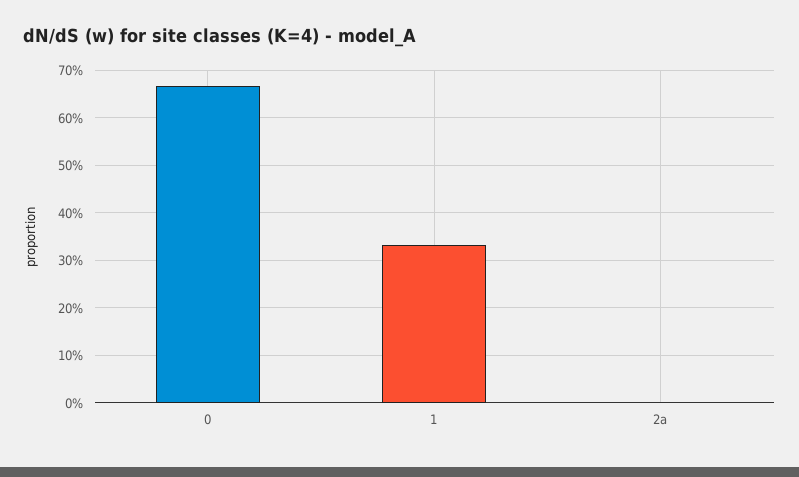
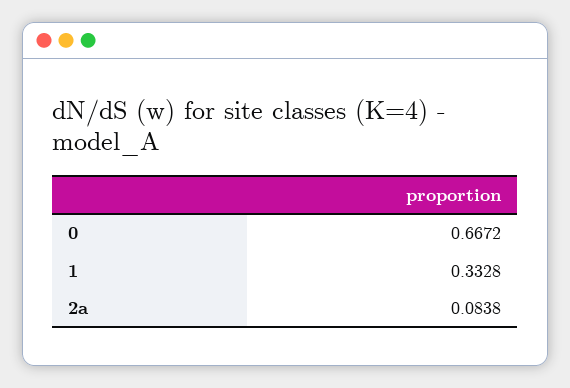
2a: 0 -> 0.0838

